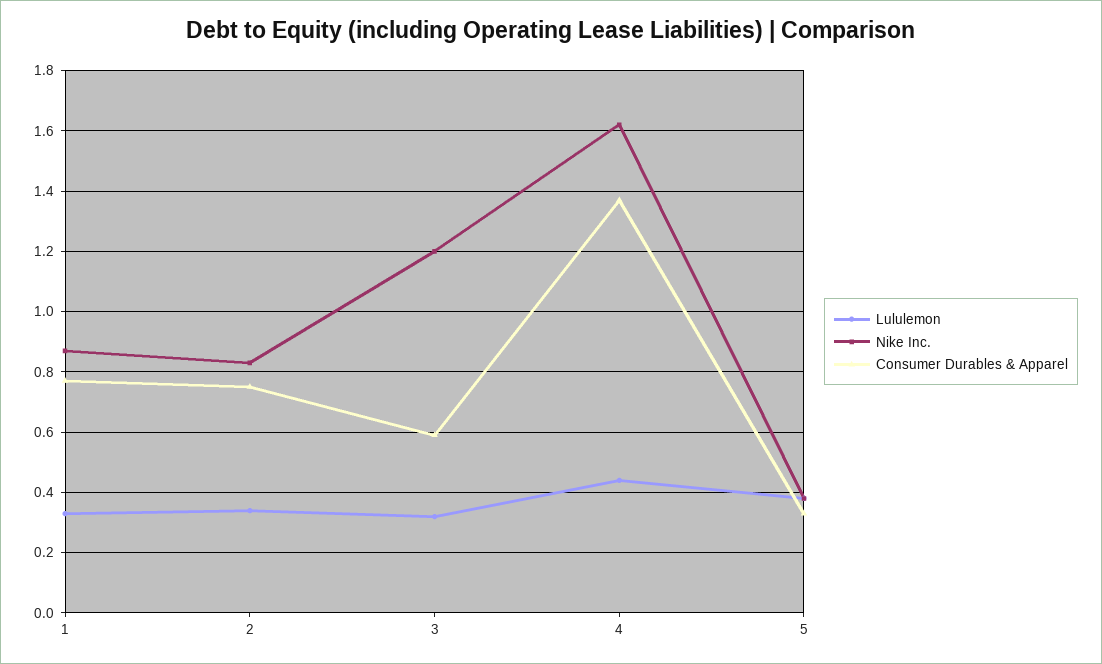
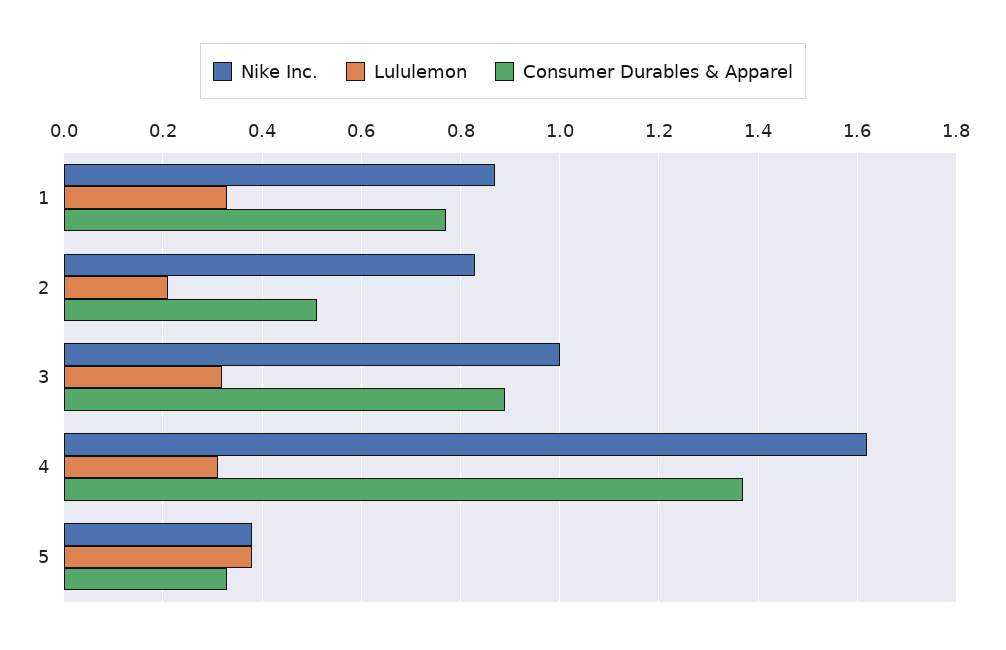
Lululemon, 2: 0.35 -> 0.2
Consumer Durables & Apparel, 2: 0.75 -> 0.5
Nike Inc., 3: 1.2 -> 1
Consumer Durables & Apparel, 3: 0.6 -> 0.9
Lululemon, 4: 0.45 -> 0.3

